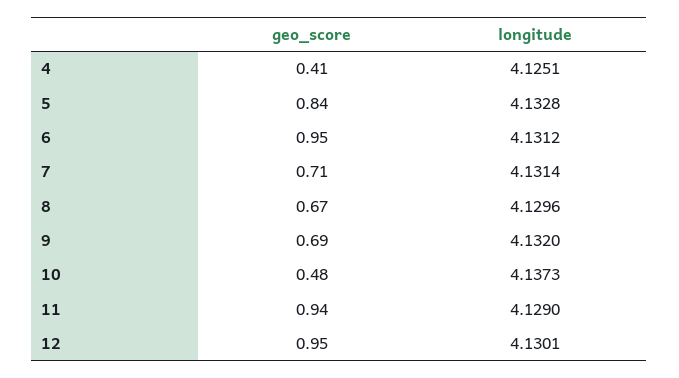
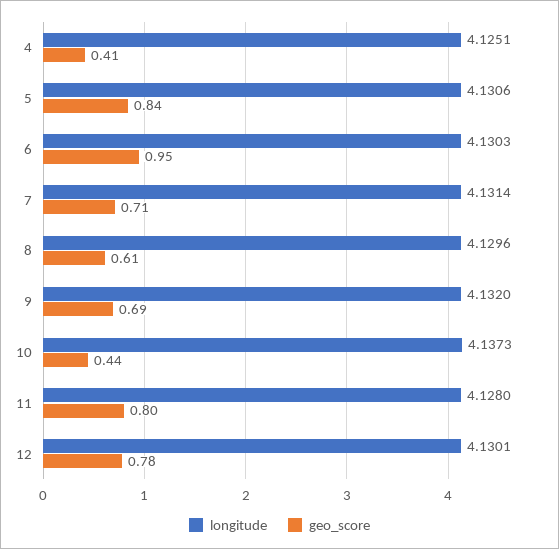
longitude, 5: 4.1328 -> 4.1306
longitude, 6: 4.1312 -> 4.1303
geo_score, 8: 0.67 -> 0.61
geo_score, 10: 0.48 -> 0.44
geo_score, 11: 0.94 -> 0.8
longitude, 11: 4.129 -> 4.128
geo_score, 12: 0.95 -> 0.78

